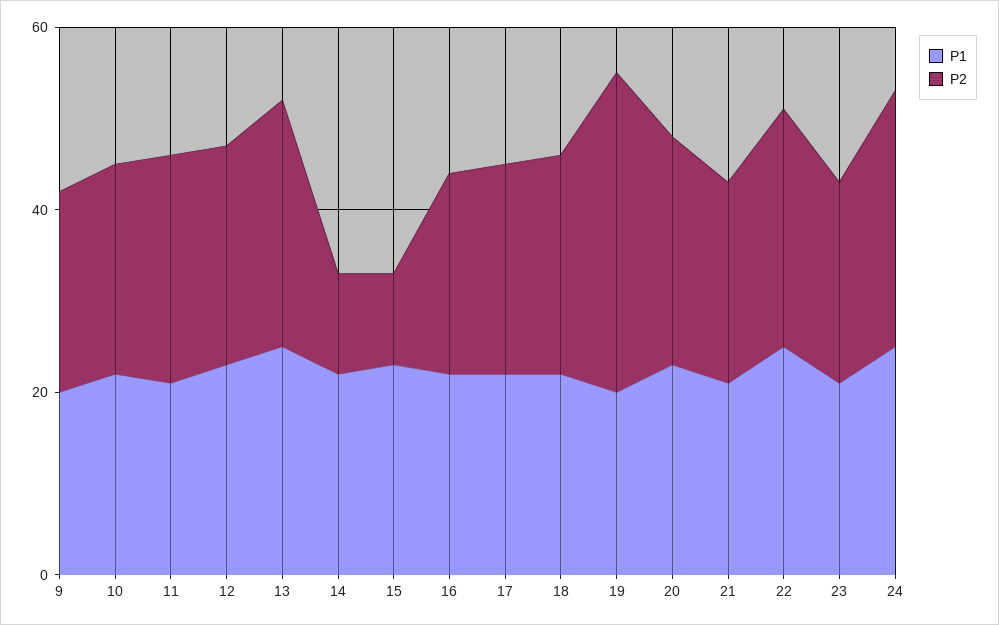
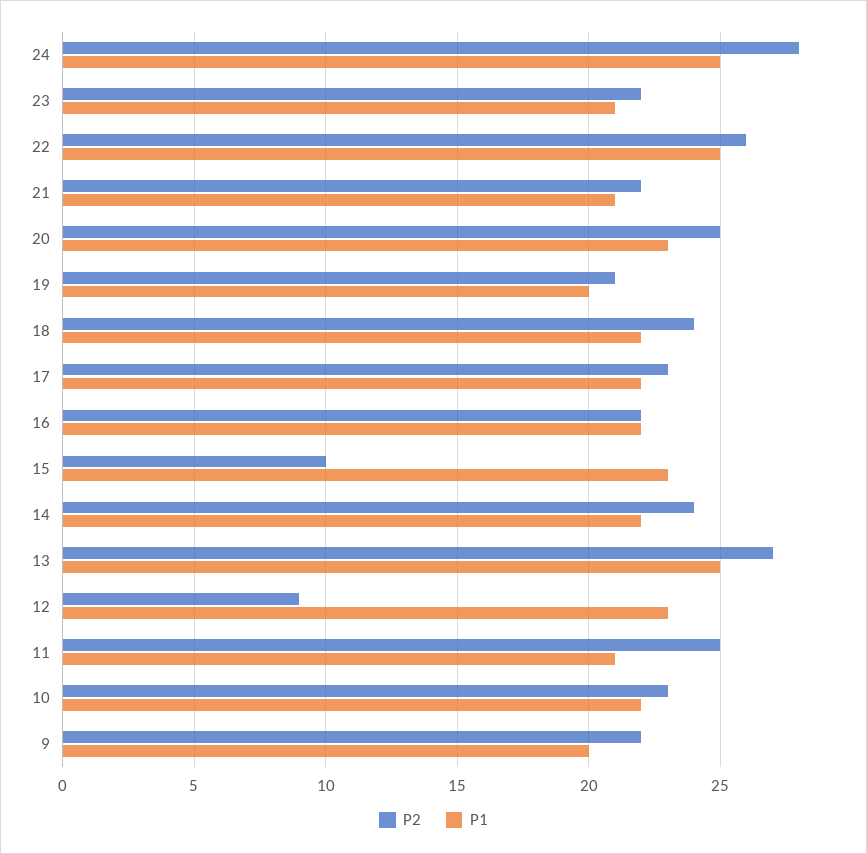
P2, 12: 25 -> 9
P2, 14: 10 -> 24
P2, 19: 35 -> 21

